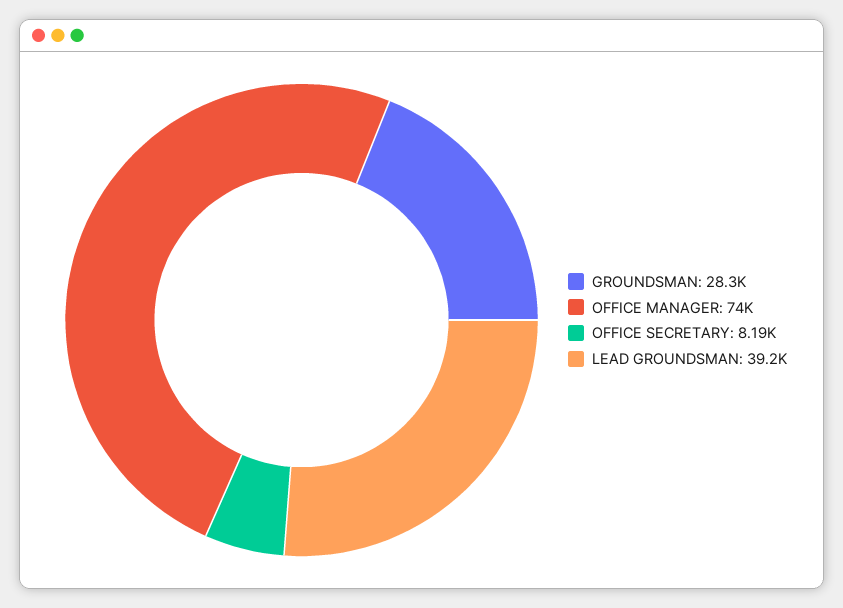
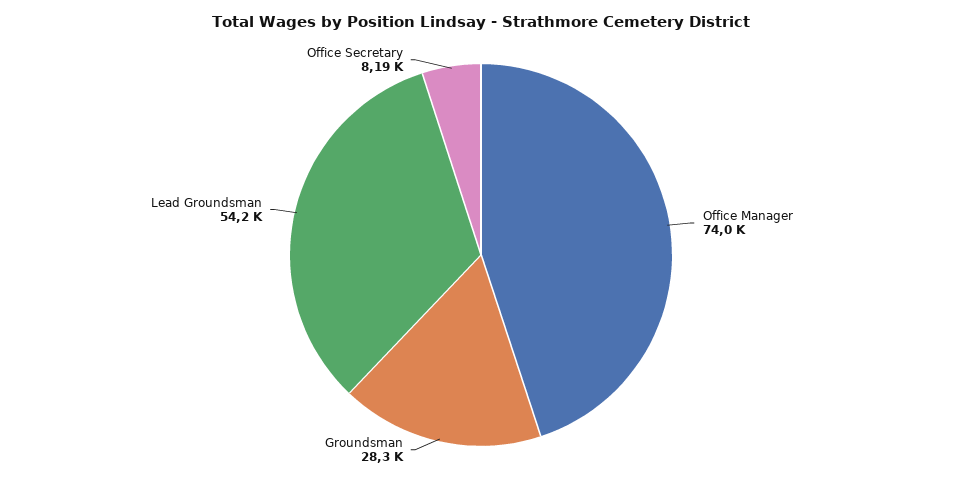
LEAD GROUNDSMAN: 39200 -> 54200

